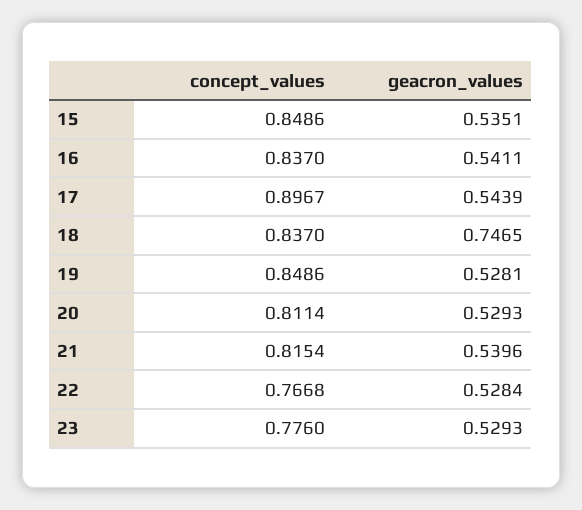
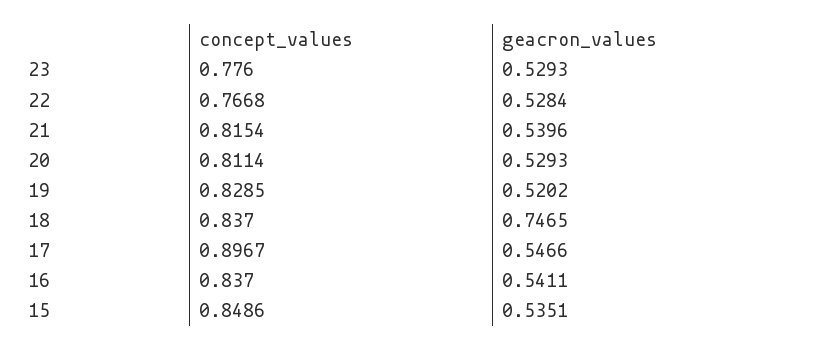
geacron_values, 17: 0.5439 -> 0.5466
concept_values, 19: 0.8486 -> 0.8285
geacron_values, 19: 0.5281 -> 0.5202

